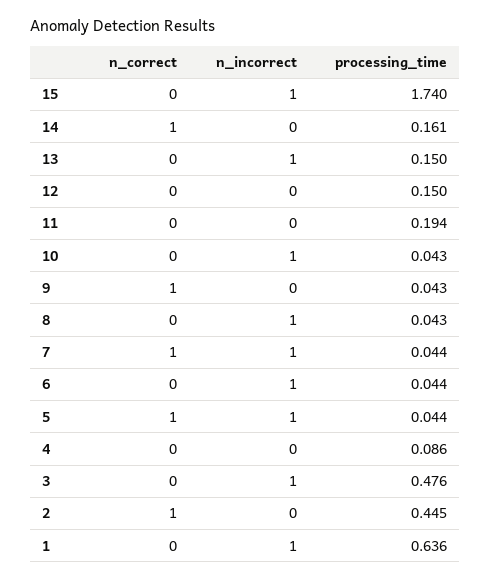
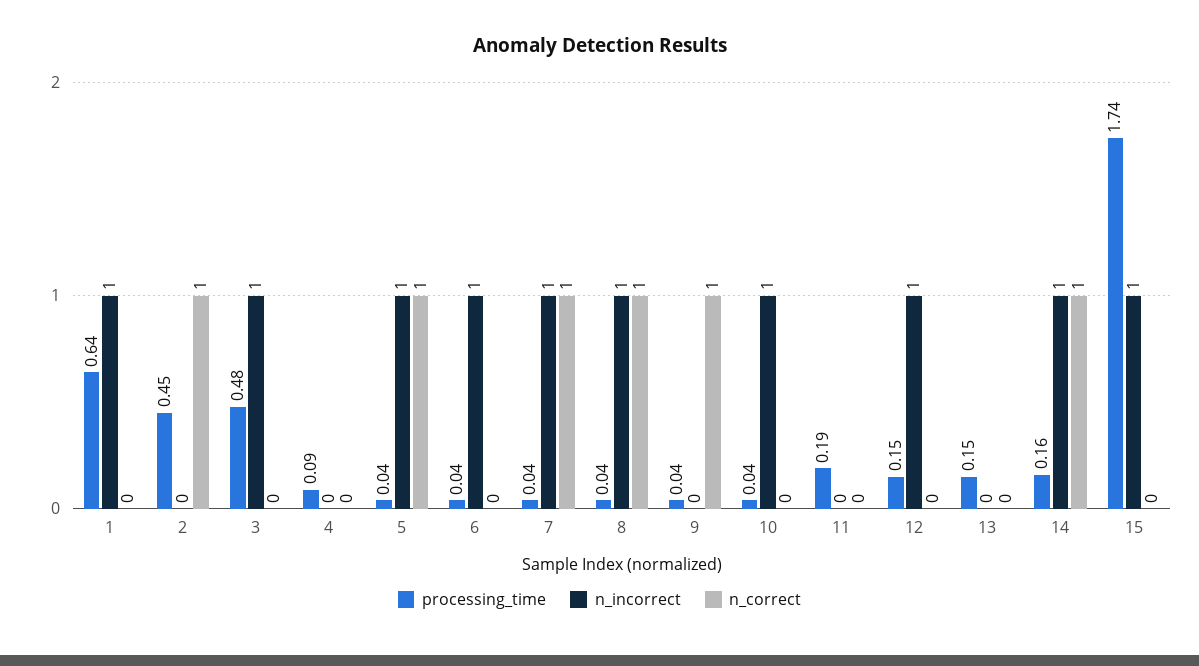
n_incorrect, 14: 0 -> 1
n_incorrect, 13: 1 -> 0
n_incorrect, 12: 0 -> 1
n_correct, 8: 0 -> 1

